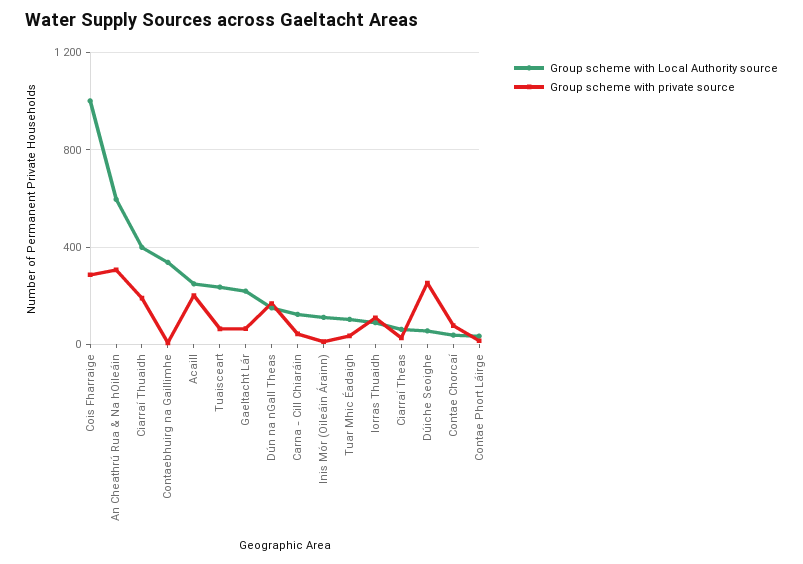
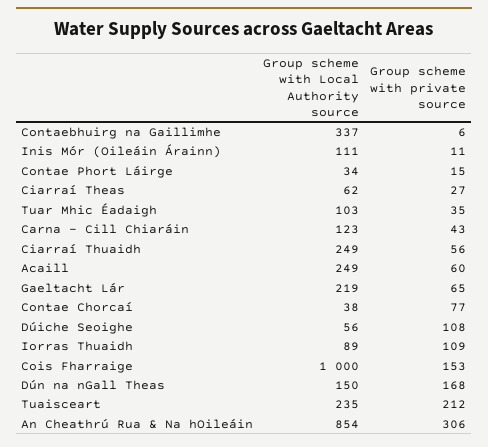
Group scheme with private source, Cois Fharraige: 300 -> 153
Group scheme with Local Authority source, An Cheathrú Rua & Na hOileáin: 600 -> 854
Group scheme with Local Authority source, Ciarraí Thuaidh: 400 -> 249
Group scheme with private source, Ciarraí Thuaidh: 200 -> 56
Group scheme with private source, Acaill: 200 -> 60
Group scheme with private source, Tuaisceart: 50 -> 212
Group scheme with private source, Dúiche Seoighe: 250 -> 108

